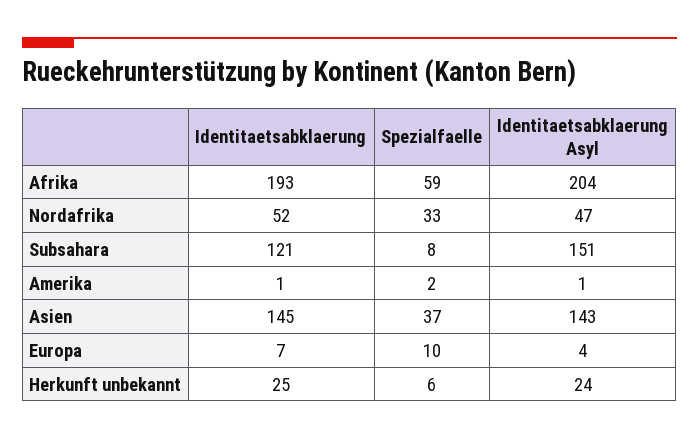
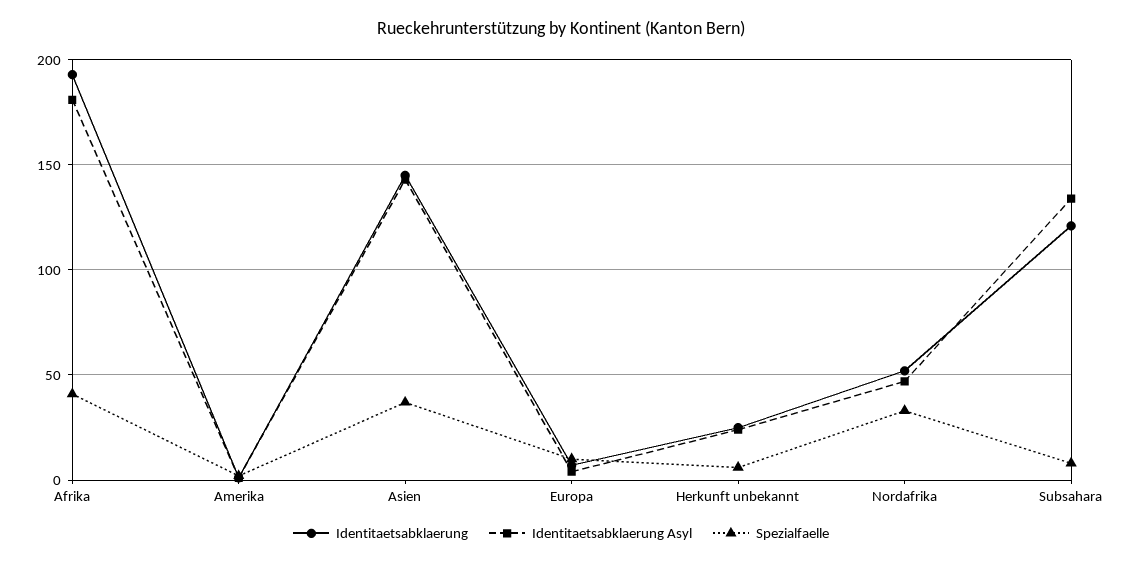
Spezialfaelle, Afrika: 59 -> 40
Identitaetsabklaerung Asyl, Afrika: 204 -> 180
Identitaetsabklaerung Asyl, Subsahara: 151 -> 135

